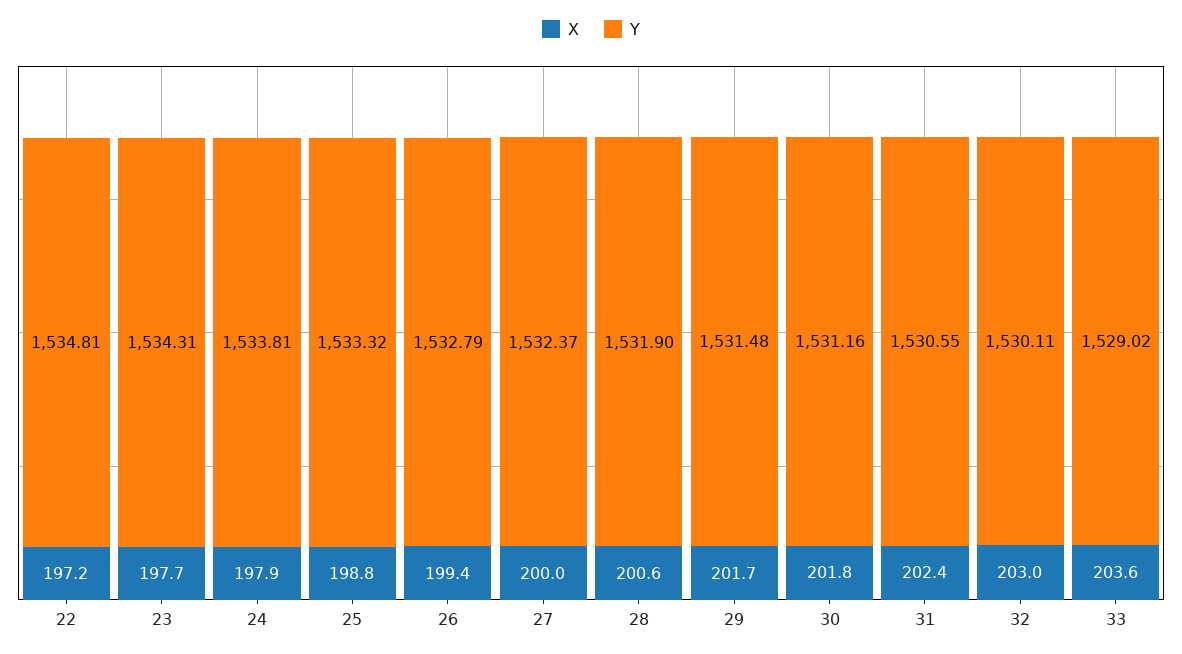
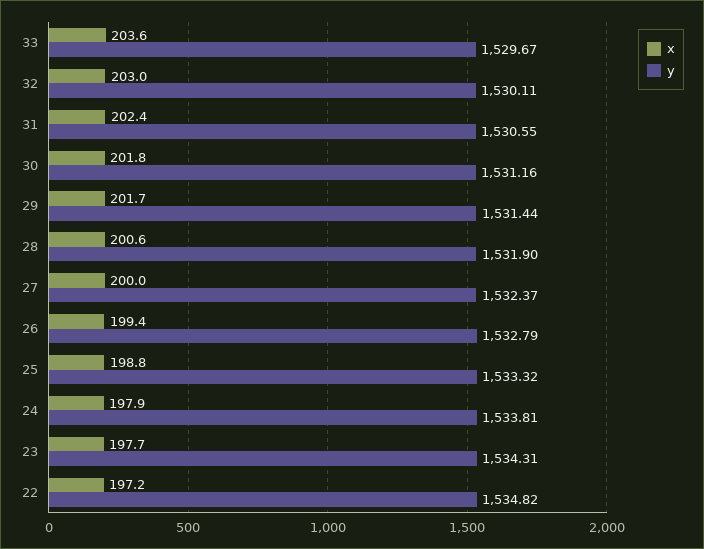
Y, 22: 1534.81 -> 1534.82
Y, 29: 1531.48 -> 1531.44
Y, 33: 1529.02 -> 1529.67

